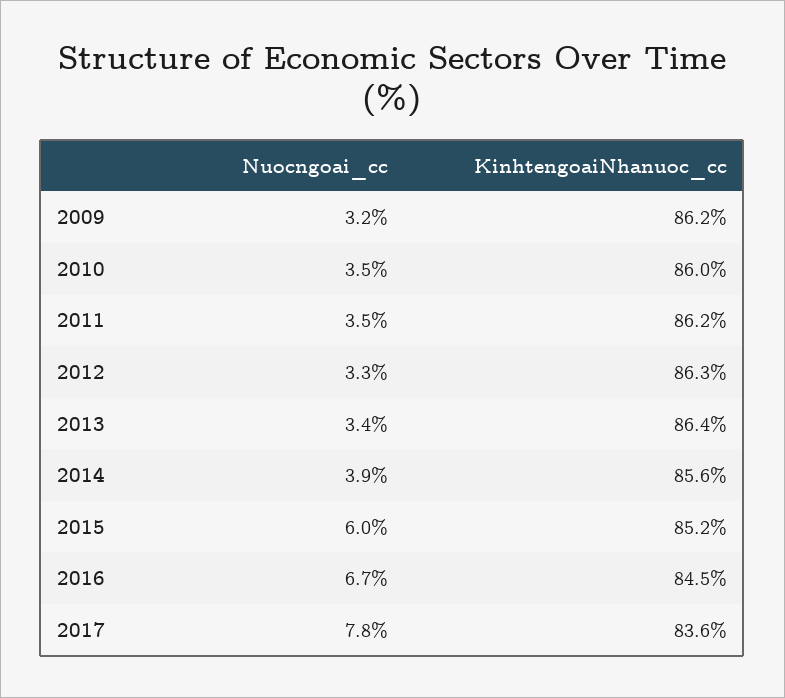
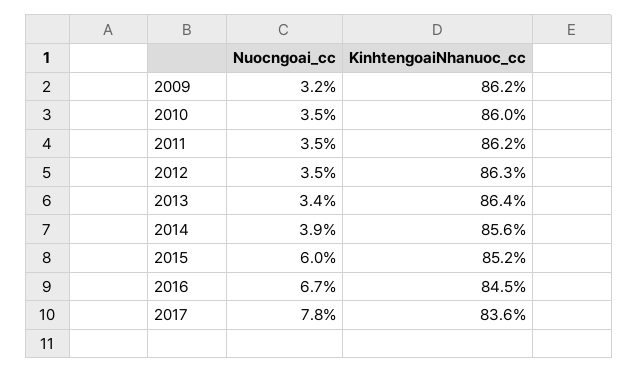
Nuocngoai_cc, 2012: 3.3 -> 3.5

